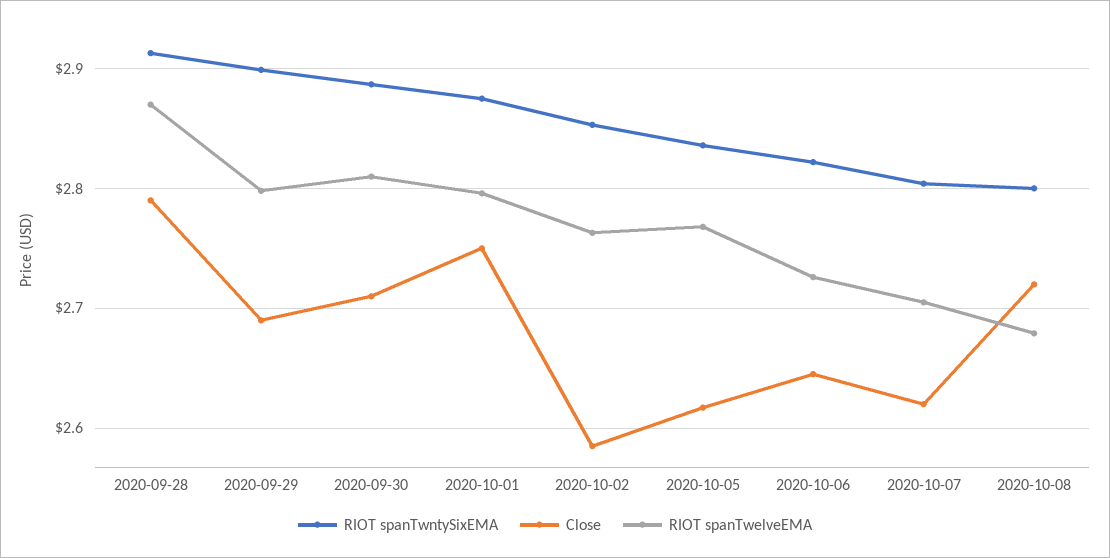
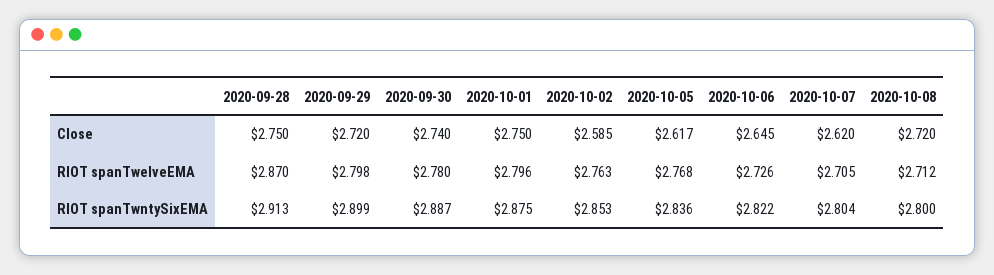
Close, 2020-09-28: 2.79 -> 2.75
Close, 2020-09-29: 2.69 -> 2.72
Close, 2020-09-30: 2.71 -> 2.74
RIOT spanTwelveEMA, 2020-09-30: 2.81 -> 2.78
RIOT spanTwelveEMA, 2020-10-08: 2.68 -> 2.712

